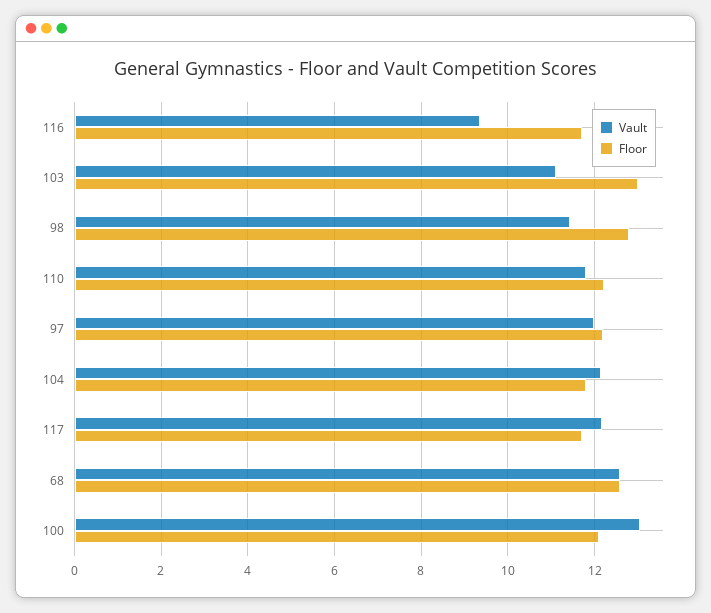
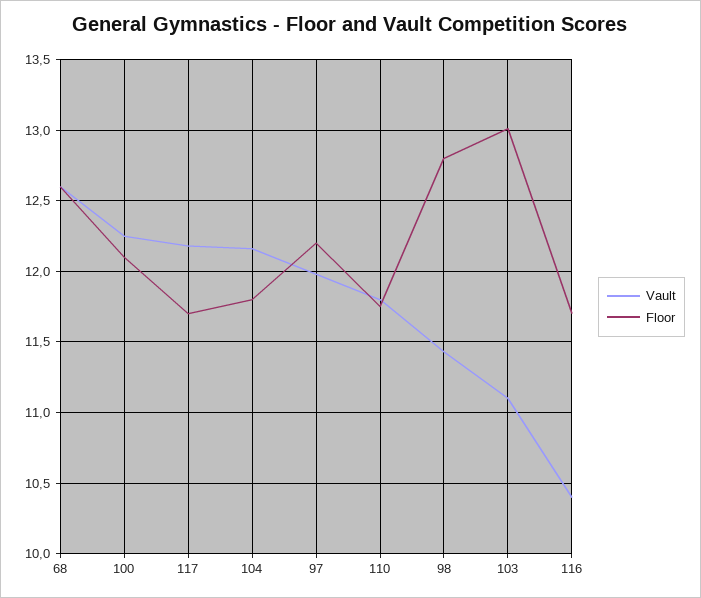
Vault, 116: 9.4 -> 10.4
Floor, 110: 12.2 -> 11.75
Vault, 100: 13 -> 12.25

